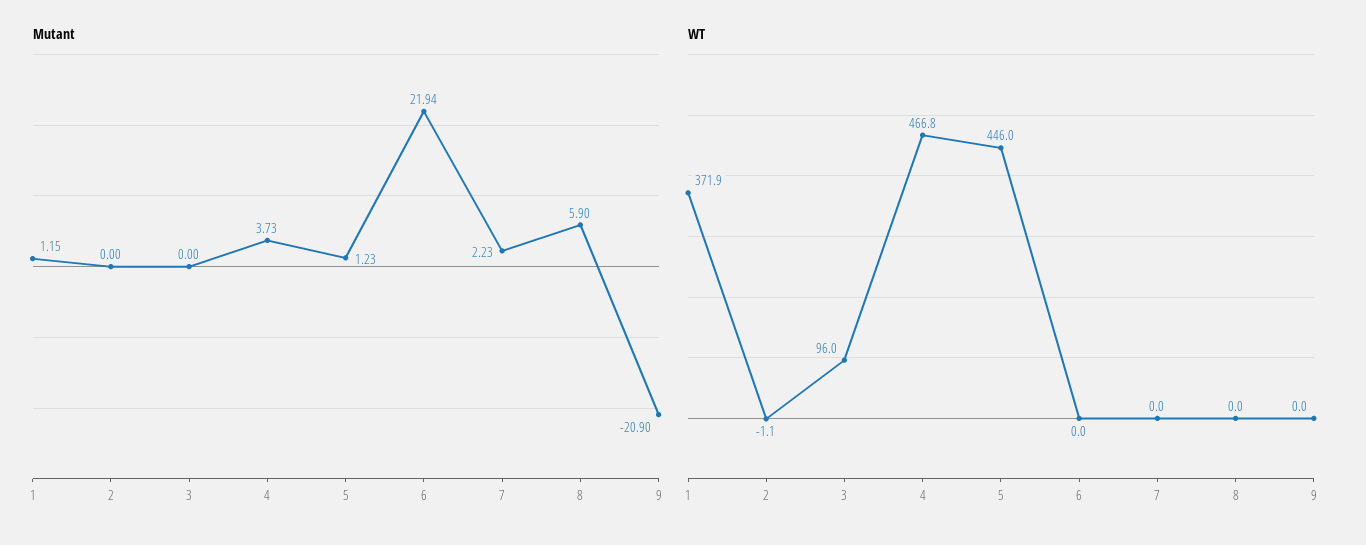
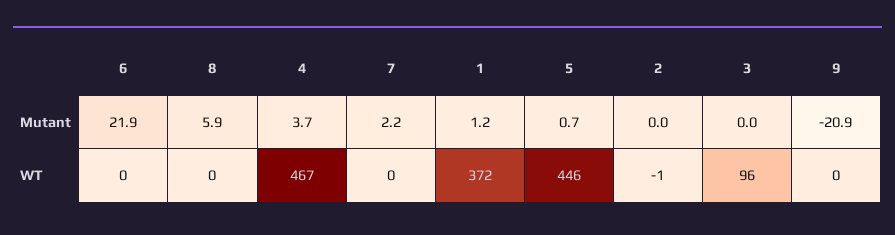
Mutant, 5: 1.23 -> 0.7

